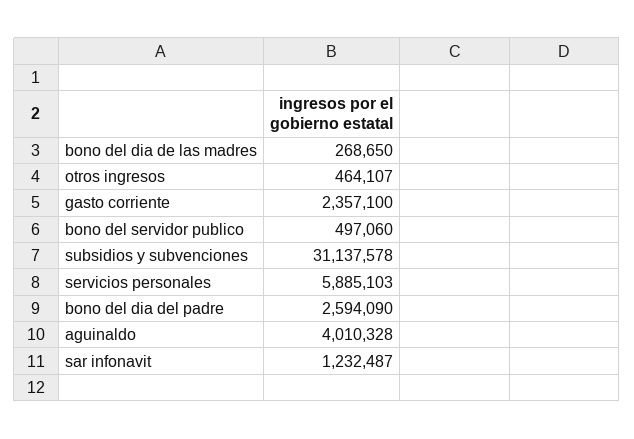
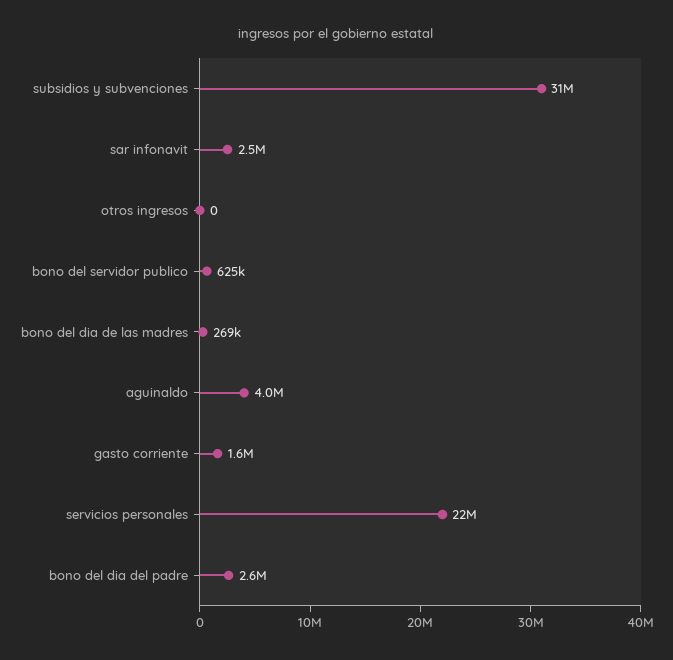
otros ingresos: 464107 -> 0
gasto corriente: 2357100 -> 1600000
bono del servidor publico: 497060 -> 625000
servicios personales: 5885103 -> 22000000
sar infonavit: 1232487 -> 2500000

